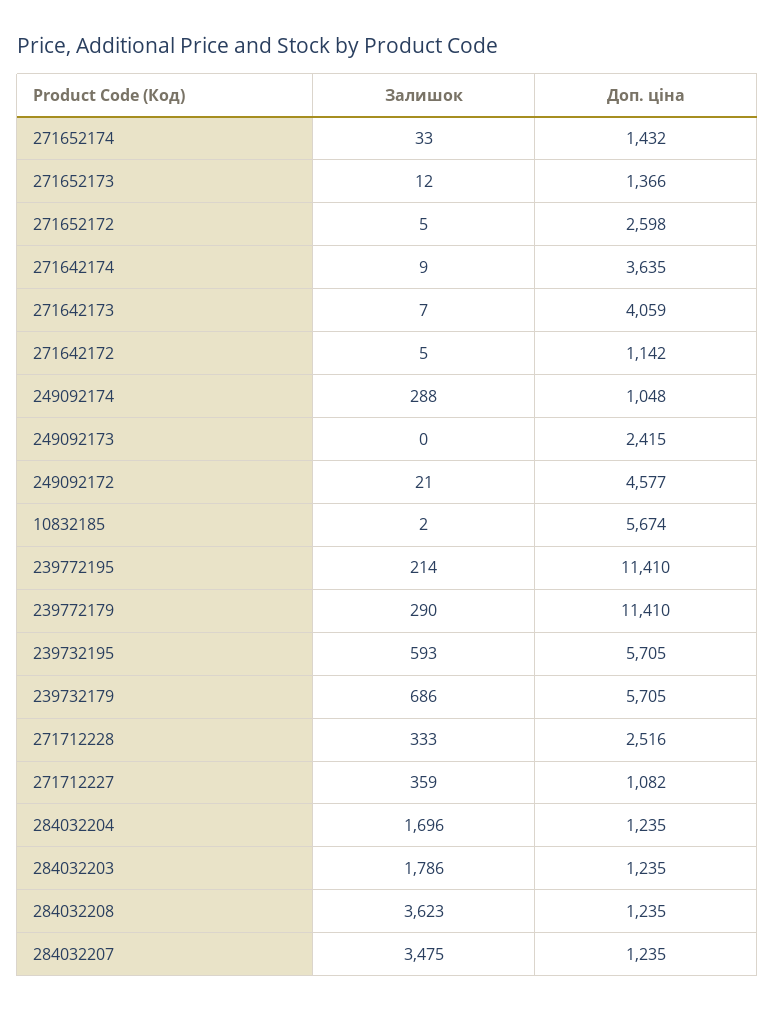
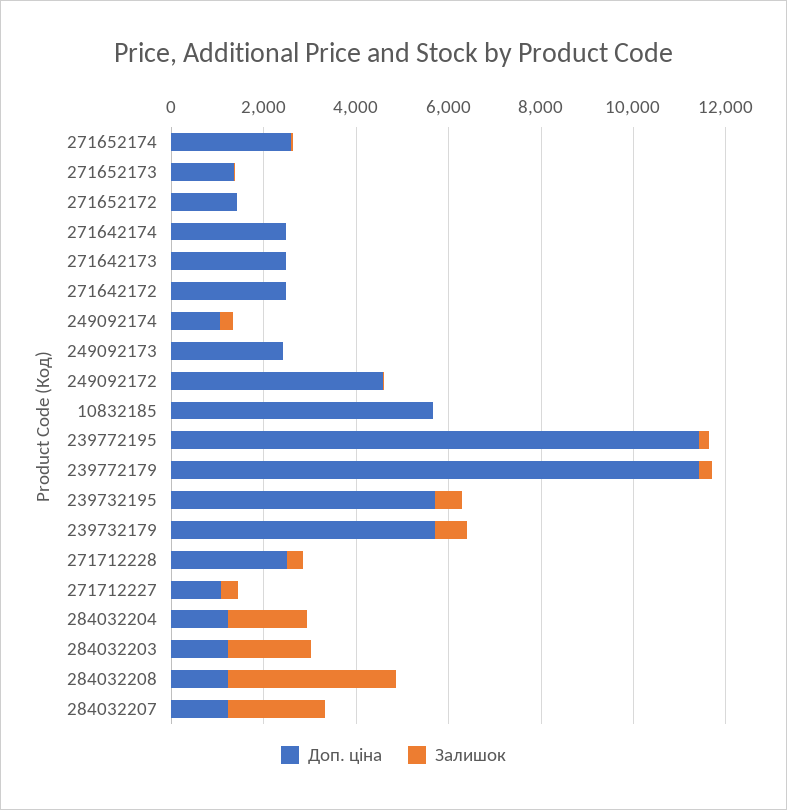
Доп. ціна, 271652174: 1432 -> 2500
Доп. ціна, 271652172: 2598 -> 1500
Доп. ціна, 271642174: 3635 -> 2500
Доп. ціна, 271642173: 4059 -> 2500
Доп. ціна, 271642172: 1142 -> 2500
Залишок, 284032207: 3475 -> 2000

